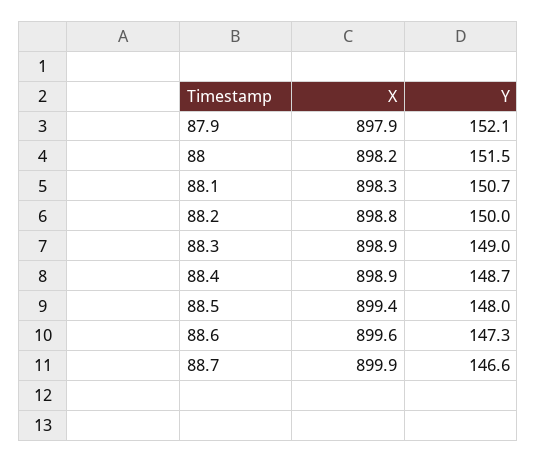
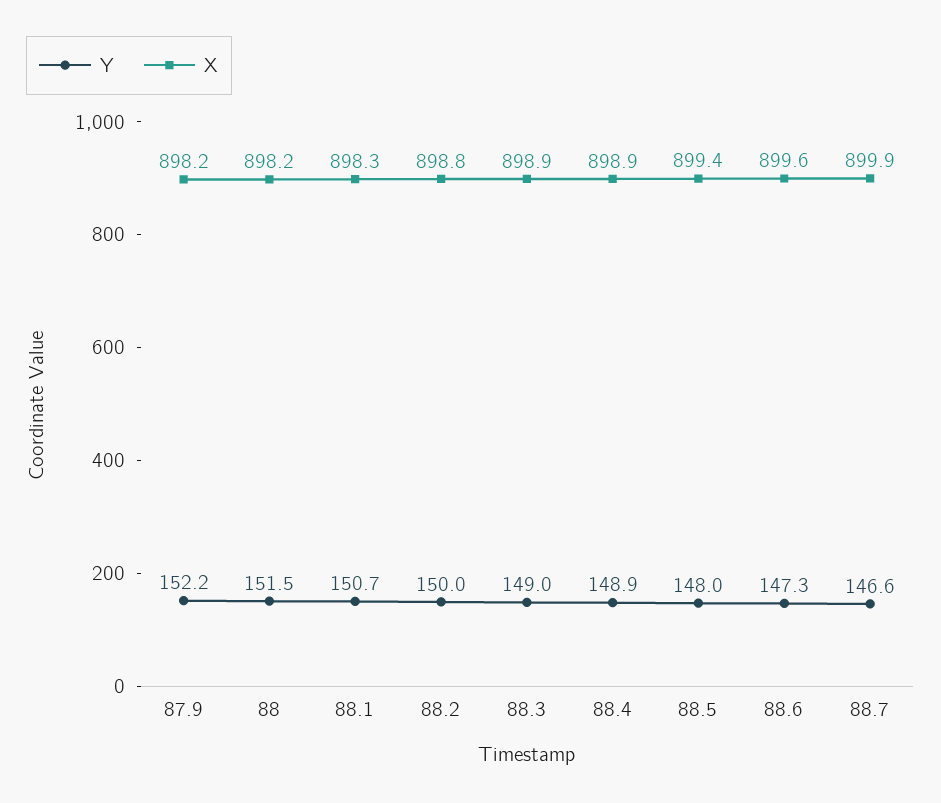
X, 87.9: 897.9 -> 898.2
Y, 87.9: 152.1 -> 152.2
Y, 88.4: 148.7 -> 148.9

